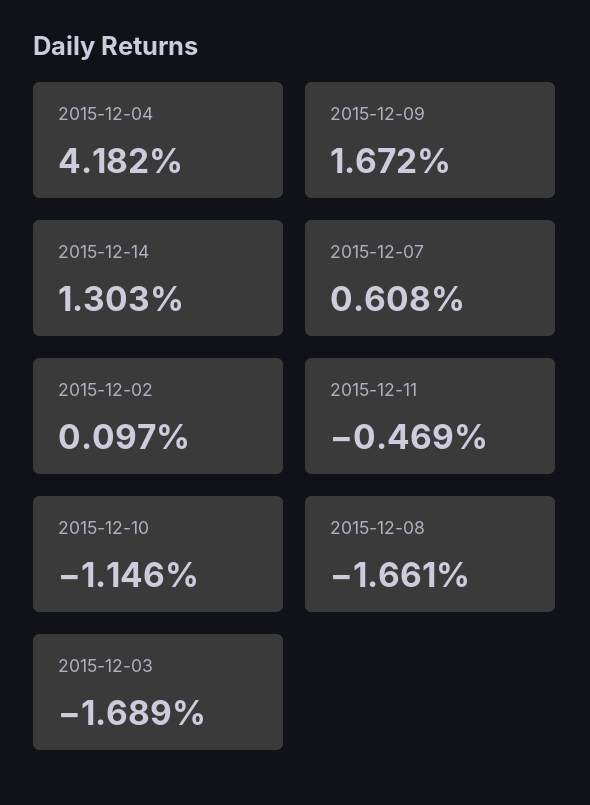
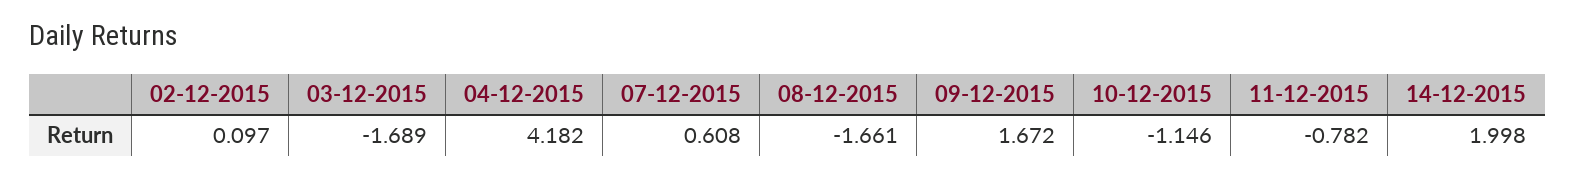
2015-12-14: 1.303 -> 1.998
2015-12-11: -0.469 -> -0.782

